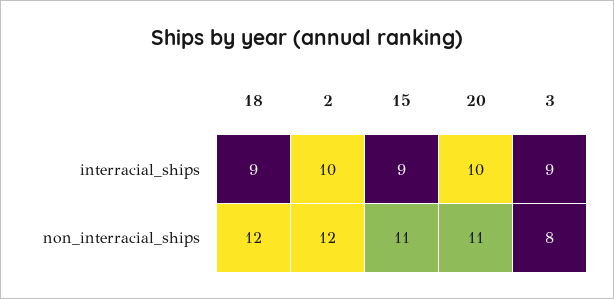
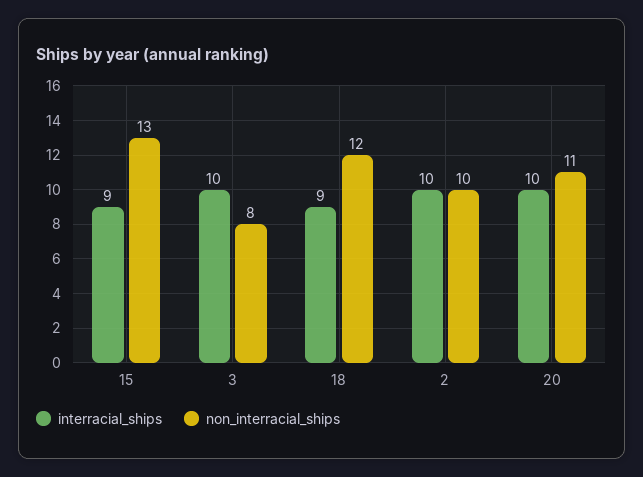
interracial_ships, 3: 9 -> 10
non_interracial_ships, 2: 12 -> 10
non_interracial_ships, 15: 11 -> 13

